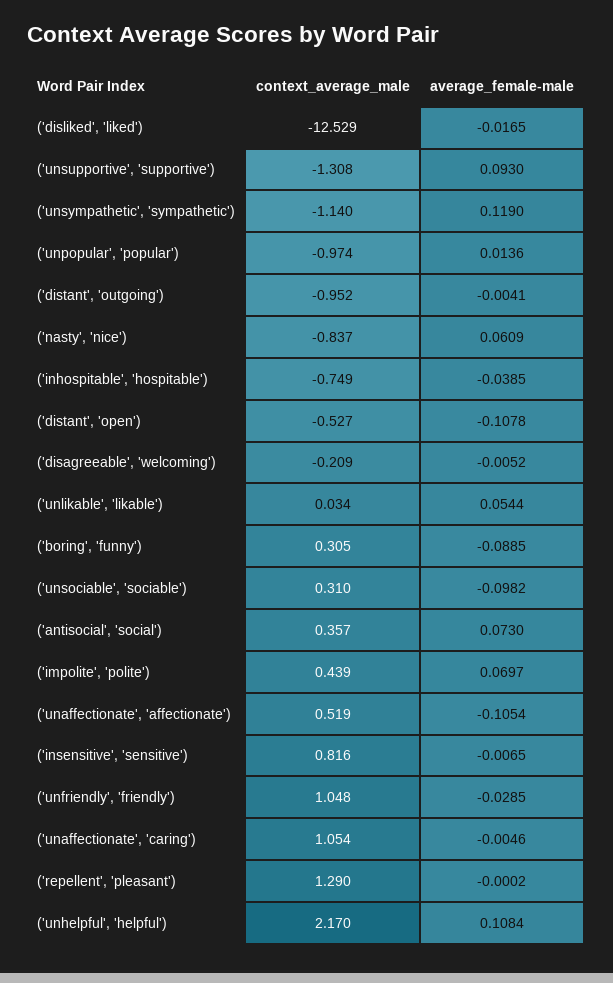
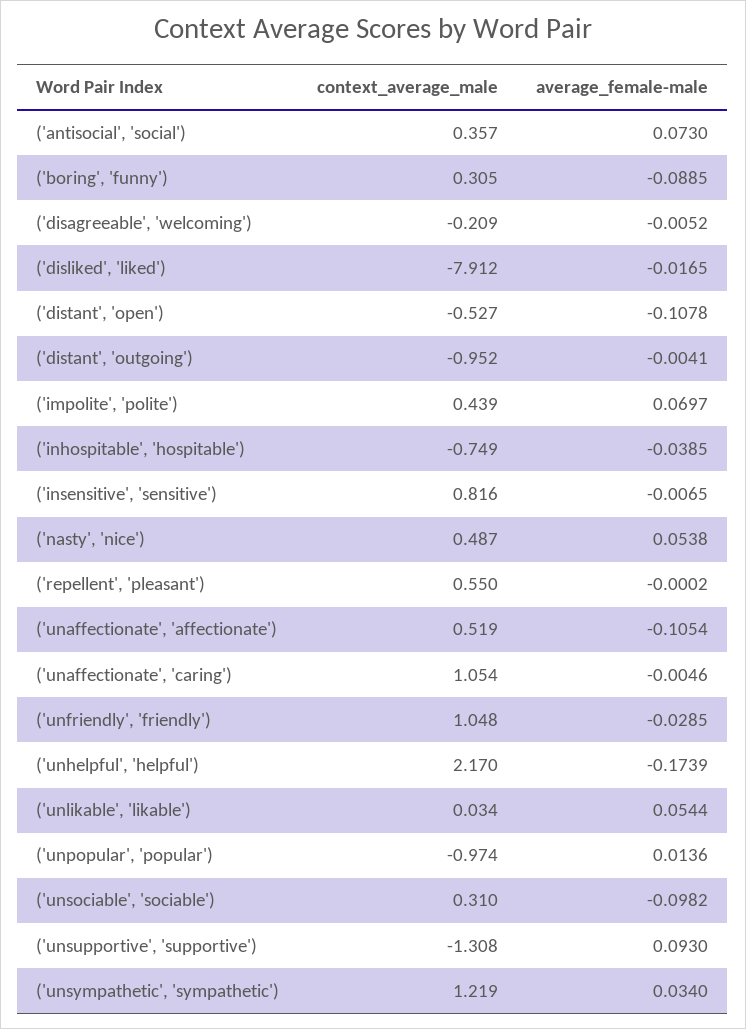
context_average_male, ('disliked', 'liked'): -12.529 -> -7.912
context_average_male, ('unsympathetic', 'sympathetic'): -1.14 -> 1.219
average_female-male, ('unsympathetic', 'sympathetic'): 0.119 -> 0.034
context_average_male, ('nasty', 'nice'): -0.837 -> 0.487
average_female-male, ('nasty', 'nice'): 0.0609 -> 0.0538
context_average_male, ('repellent', 'pleasant'): 1.29 -> 0.55
average_female-male, ('unhelpful', 'helpful'): 0.1084 -> -0.1739

